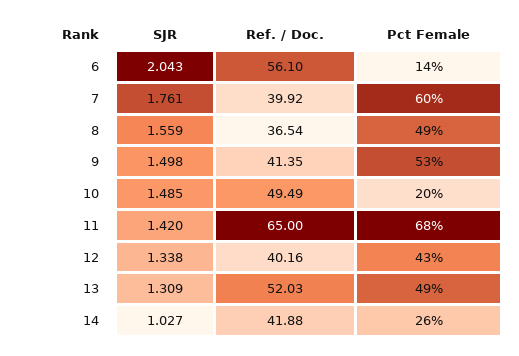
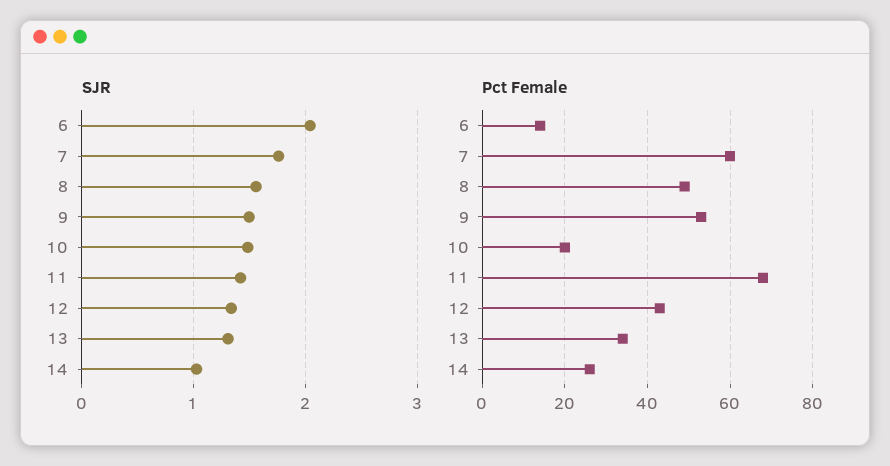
Ref. / Doc., 6: 56.1 -> none
Ref. / Doc., 7: 39.92 -> none
Ref. / Doc., 8: 36.54 -> none
Ref. / Doc., 9: 41.35 -> none
Ref. / Doc., 10: 49.49 -> none
Ref. / Doc., 11: 65 -> none
Ref. / Doc., 12: 40.16 -> none
Ref. / Doc., 13: 52.03 -> none
Pct Female, 13: 49 -> 35
Ref. / Doc., 14: 41.88 -> none

